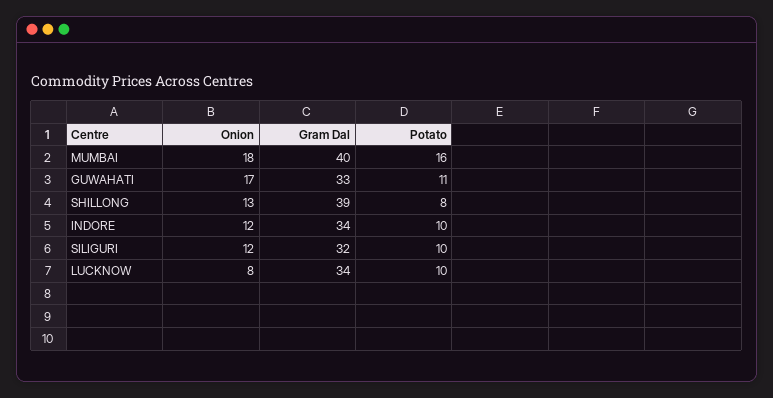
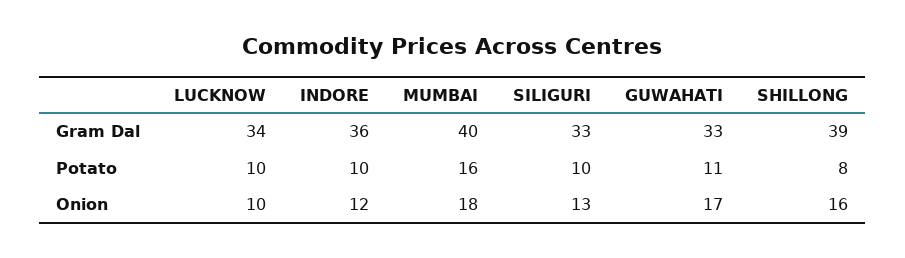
Onion, SHILLONG: 13 -> 16
Gram Dal, INDORE: 34 -> 36
Onion, SILIGURI: 12 -> 13
Gram Dal, SILIGURI: 32 -> 33
Onion, LUCKNOW: 8 -> 10

